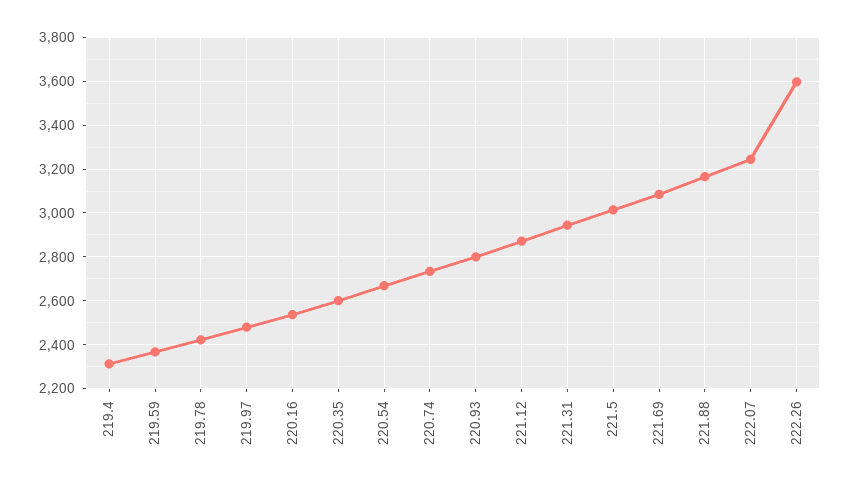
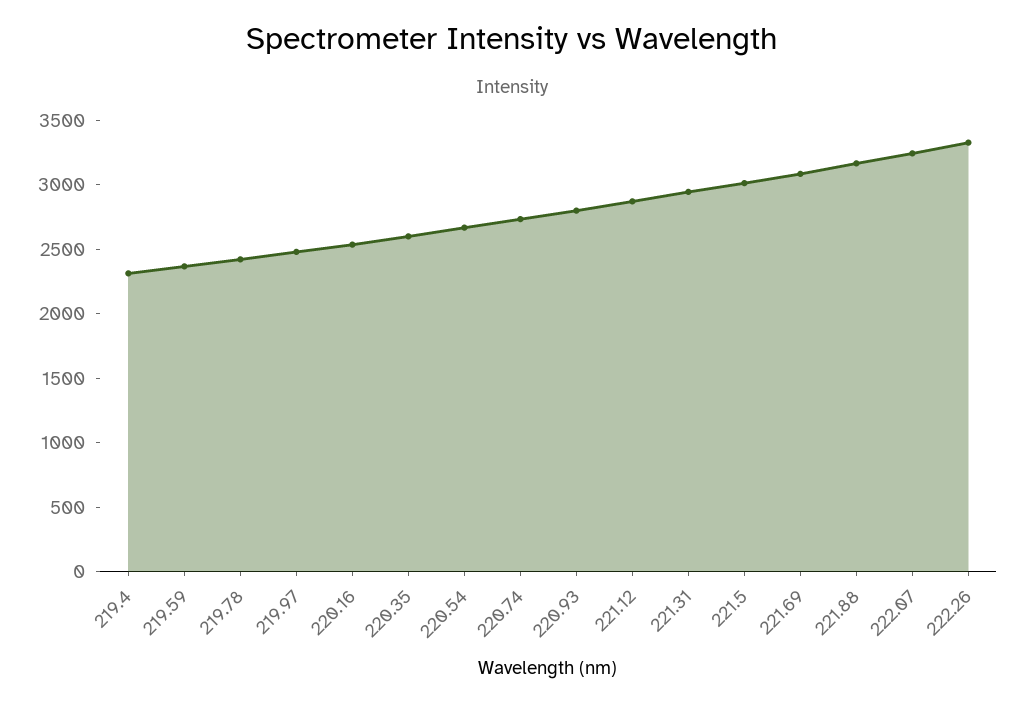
222.26: 3600 -> 3300

